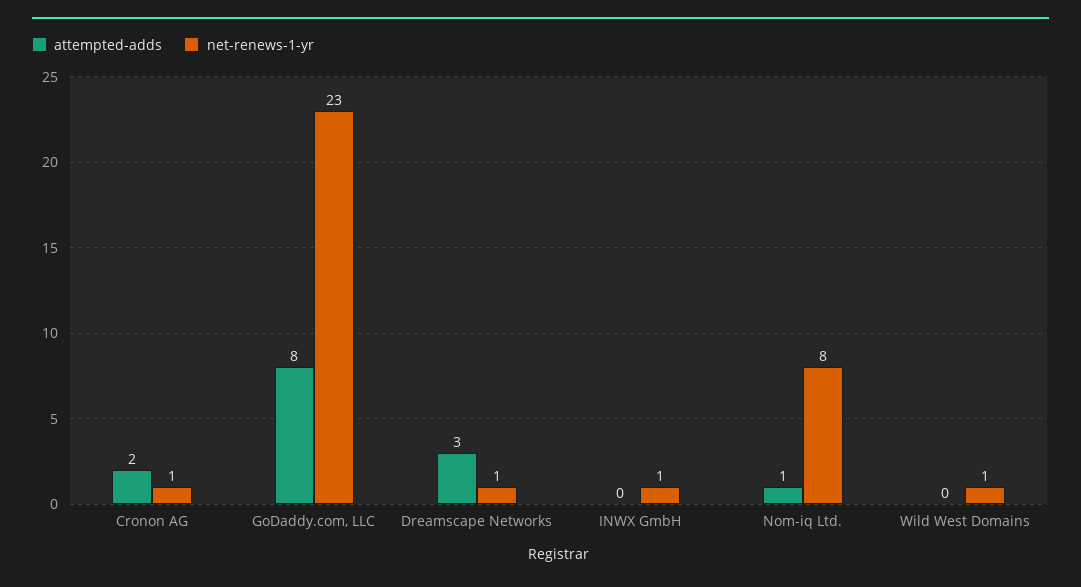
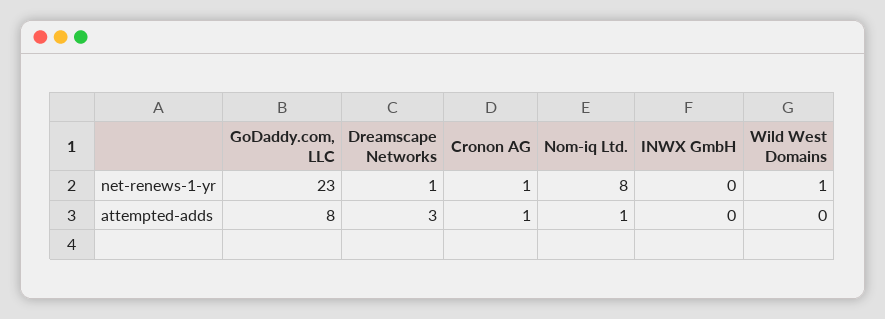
attempted-adds, Cronon AG: 2 -> 1
net-renews-1-yr, INWX GmbH: 1 -> 0

